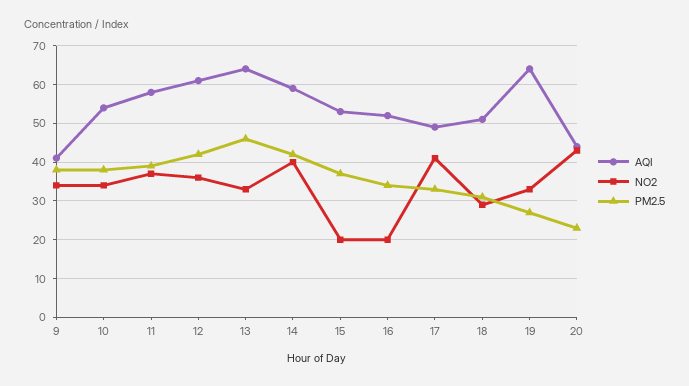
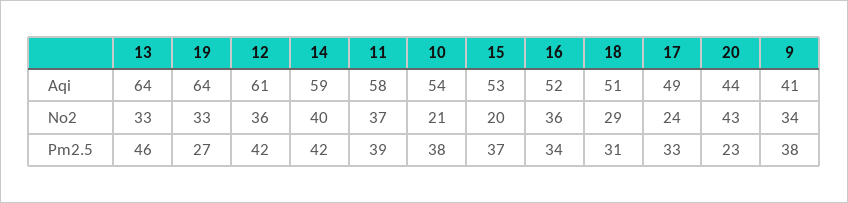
NO2, 10: 35 -> 21
NO2, 16: 20 -> 36
NO2, 17: 40 -> 24

